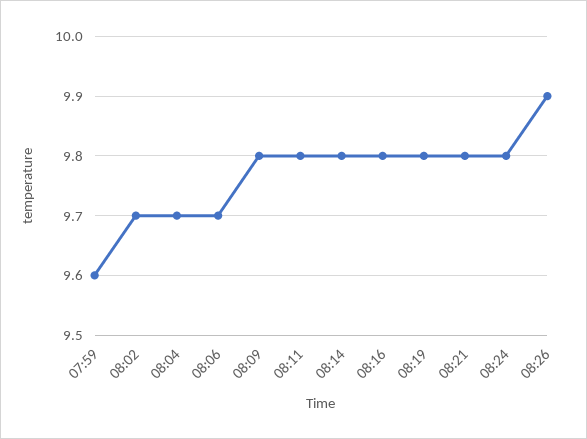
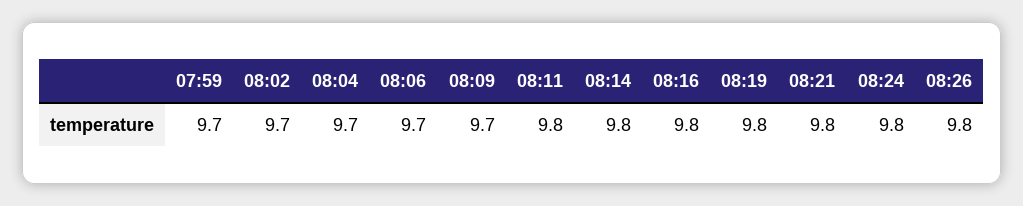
07:59: 9.6 -> 9.7
08:09: 9.8 -> 9.7
08:26: 9.9 -> 9.8

